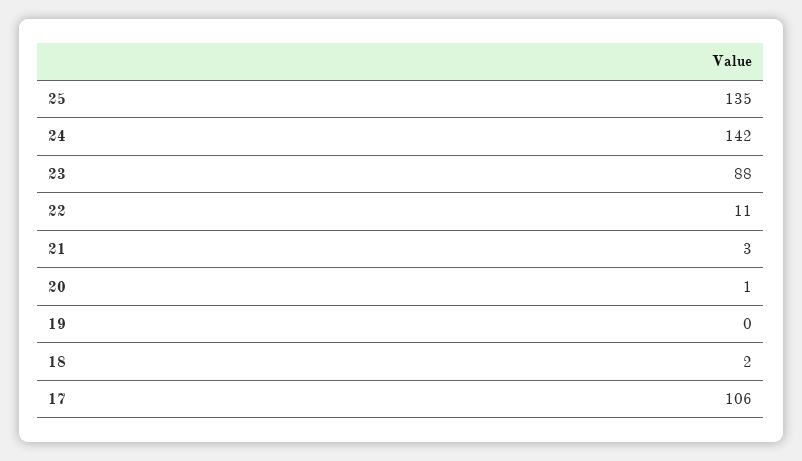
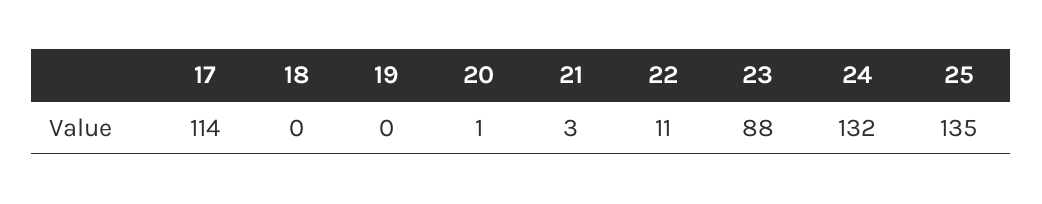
24: 142 -> 132
18: 2 -> 0
17: 106 -> 114

